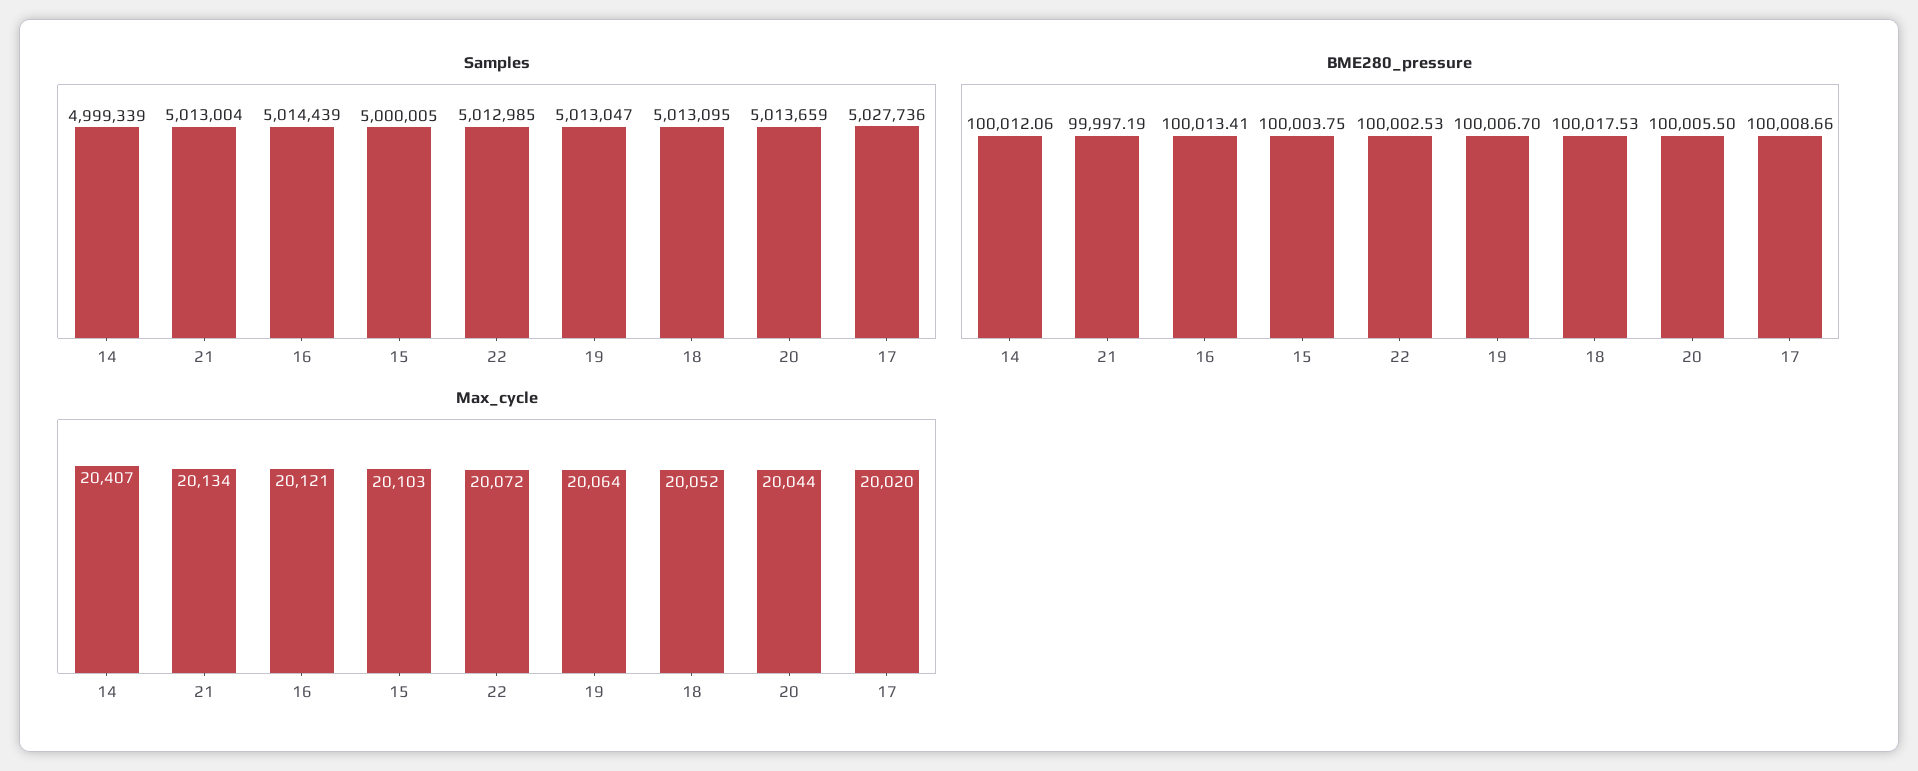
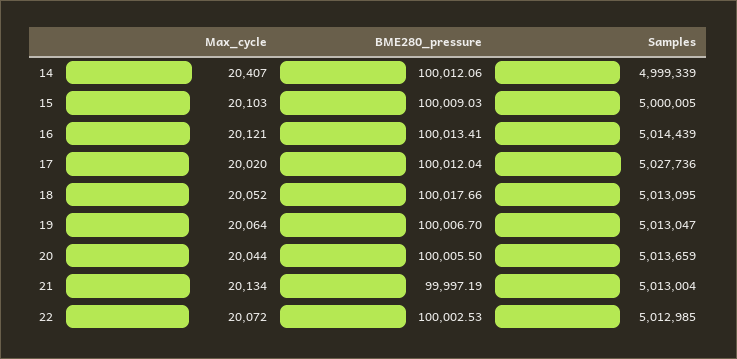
BME280_pressure, 15: 100003.75 -> 100009.03
BME280_pressure, 18: 100017.53 -> 100017.66
BME280_pressure, 17: 100008.66 -> 100012.04

